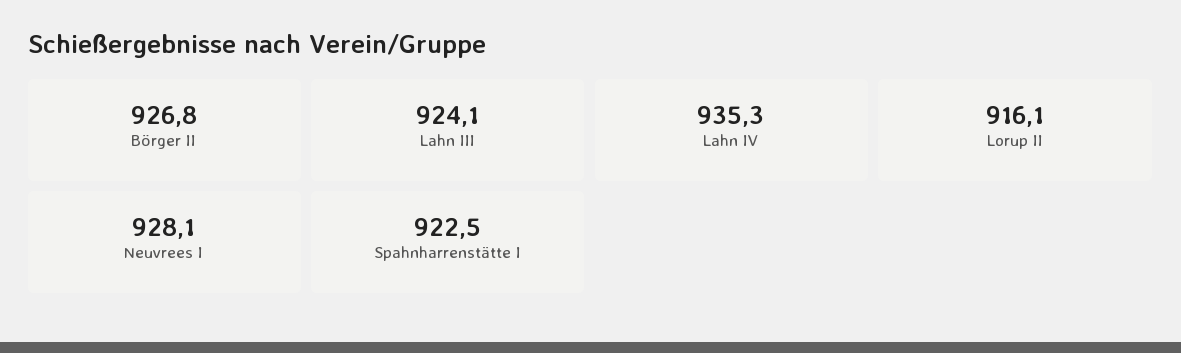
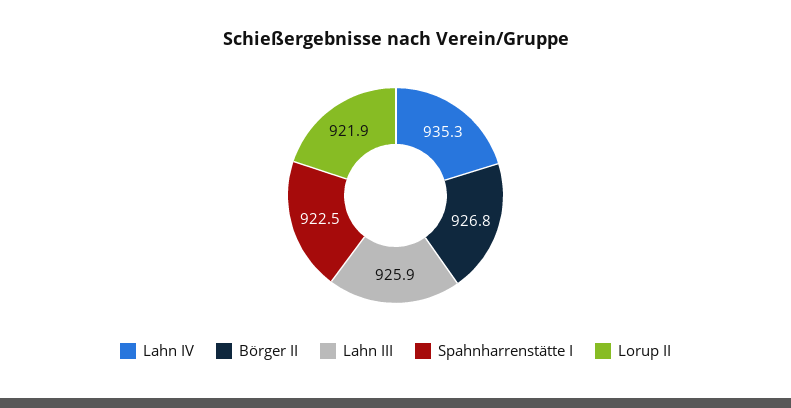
Lahn III: 924.1 -> 925.9
Lorup II: 916.1 -> 921.9
Neuvrees I: 928.1 -> none

